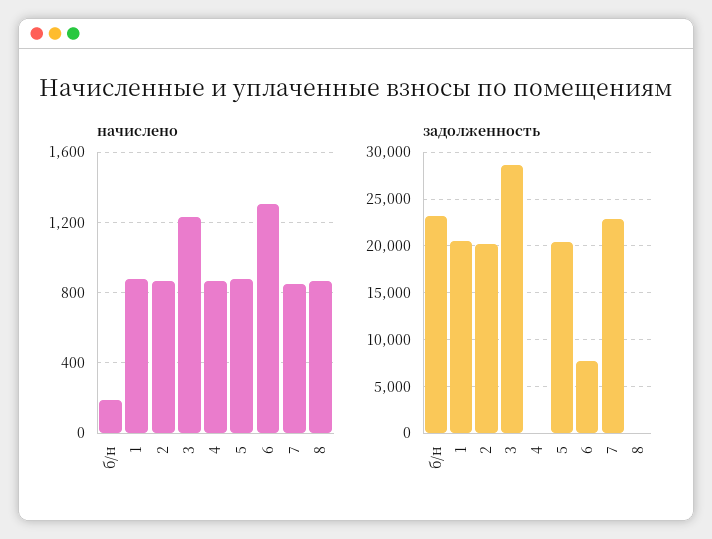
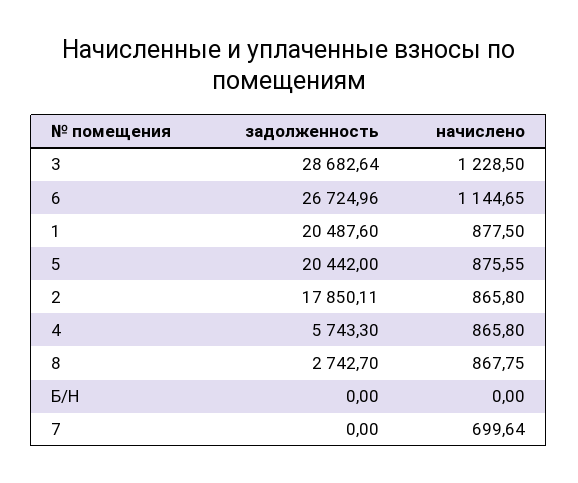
начислено, б/н: 200 -> 0
начислено, 6: 1300 -> 1144.65
начислено, 7: 850 -> 699.64
задолженность, б/н: 23000 -> 0
задолженность, 2: 20000 -> 17850.11
задолженность, 4: 0 -> 5743.3
задолженность, 6: 8000 -> 26724.96
задолженность, 7: 23000 -> 0
задолженность, 8: 0 -> 2742.7

